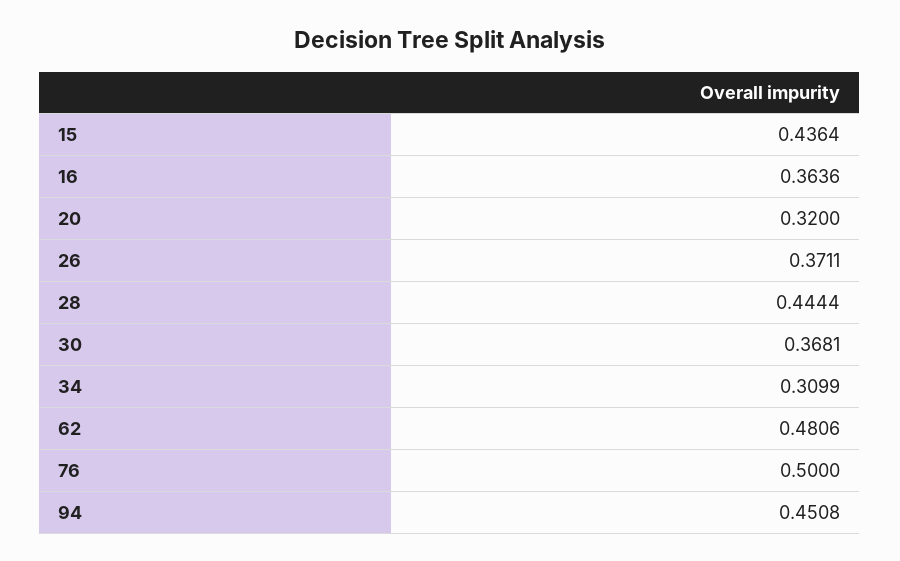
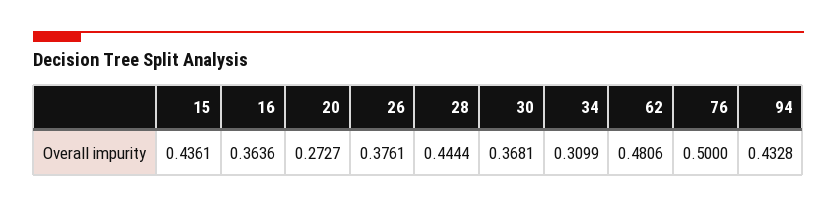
15: 0.4364 -> 0.4361
20: 0.32 -> 0.2727
26: 0.3711 -> 0.3761
94: 0.4508 -> 0.4328

